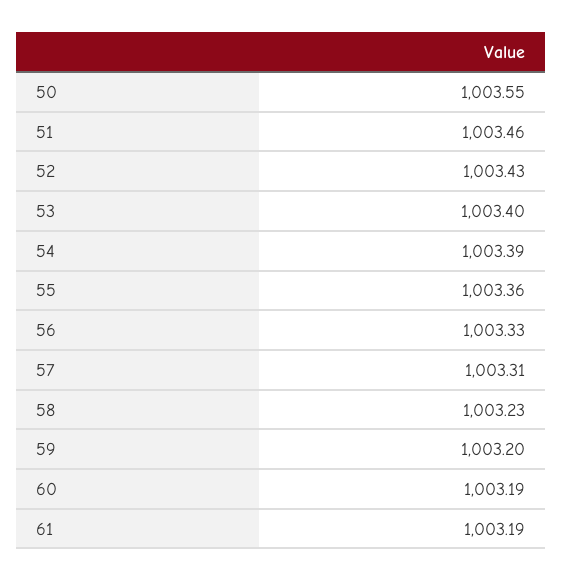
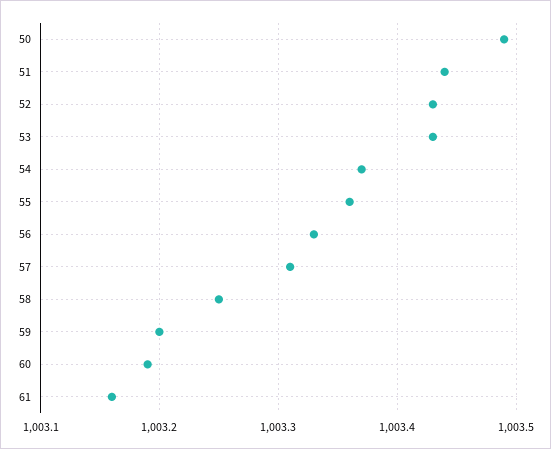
50: 1003.55 -> 1003.49
51: 1003.46 -> 1003.44
53: 1003.4 -> 1003.43
54: 1003.39 -> 1003.37
58: 1003.23 -> 1003.25
61: 1003.19 -> 1003.16

